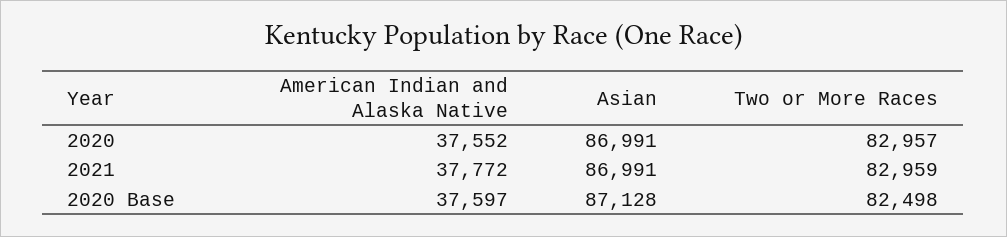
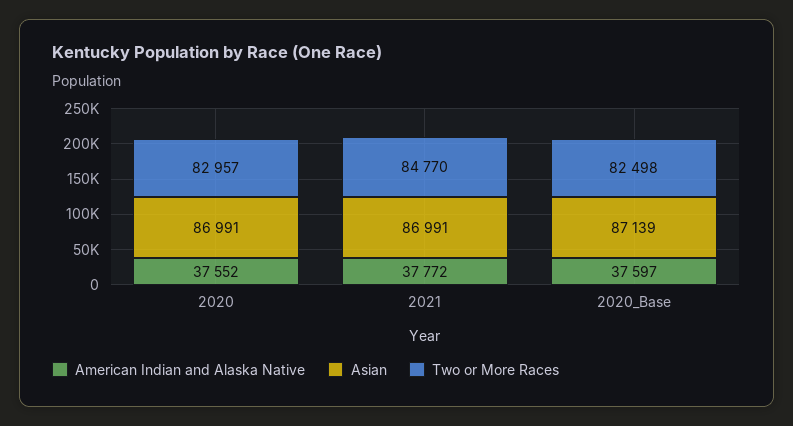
Two or More Races, 2021: 82959 -> 84770
Asian, 2020 Base: 87128 -> 87139

